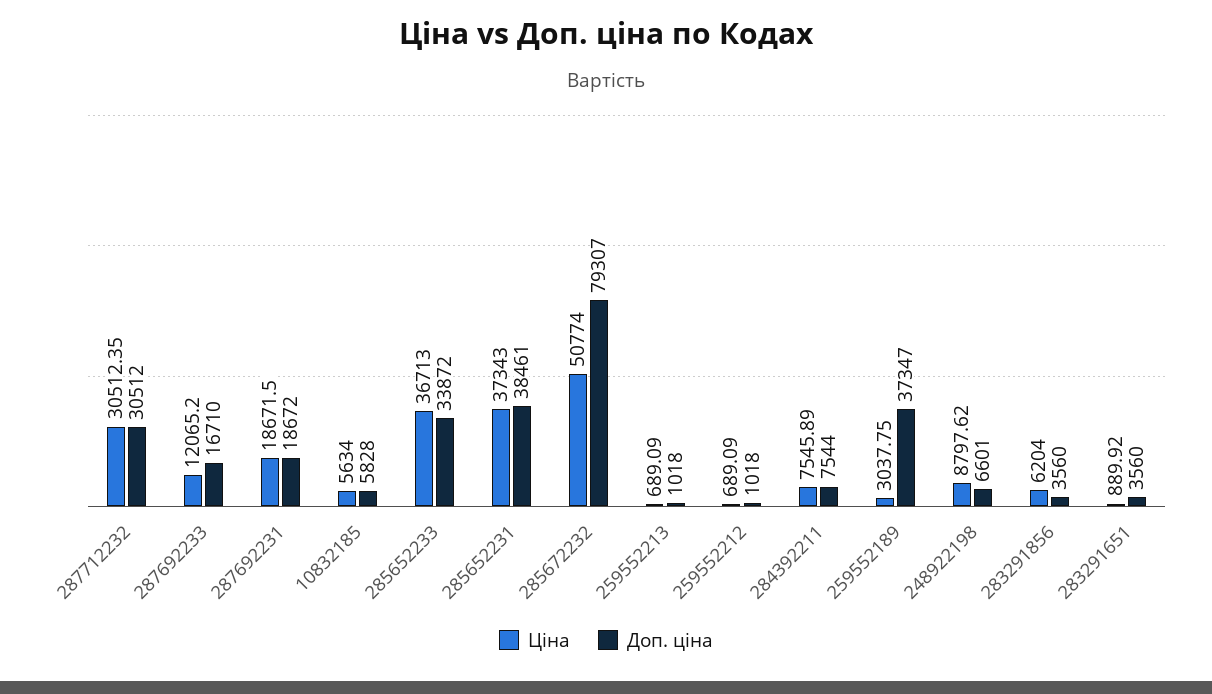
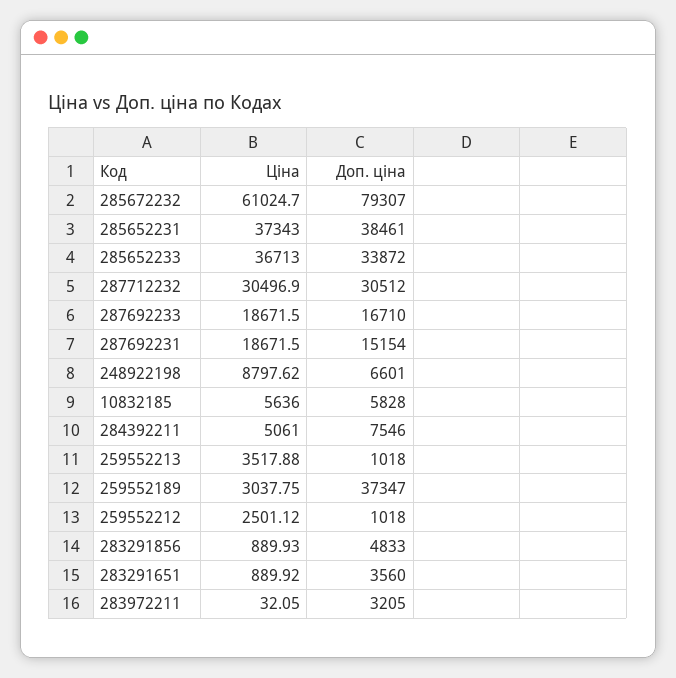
Ціна, 287712232: 30512.35 -> 30496.9
Ціна, 287692233: 12065.2 -> 18671.5
Доп. ціна, 287692231: 18672 -> 15154
Ціна, 10832185: 5634 -> 5636
Ціна, 285672232: 50774 -> 61024.7
Ціна, 259552213: 689.09 -> 3517.88
Ціна, 259552212: 689.09 -> 2501.12
Ціна, 284392211: 7545.89 -> 5061
Доп. ціна, 284392211: 7544 -> 7546
Ціна, 283291856: 6204 -> 889.93
Доп. ціна, 283291856: 3560 -> 4833
Ціна, 283972211: none -> 32.05
Доп. ціна, 283972211: none -> 3205

